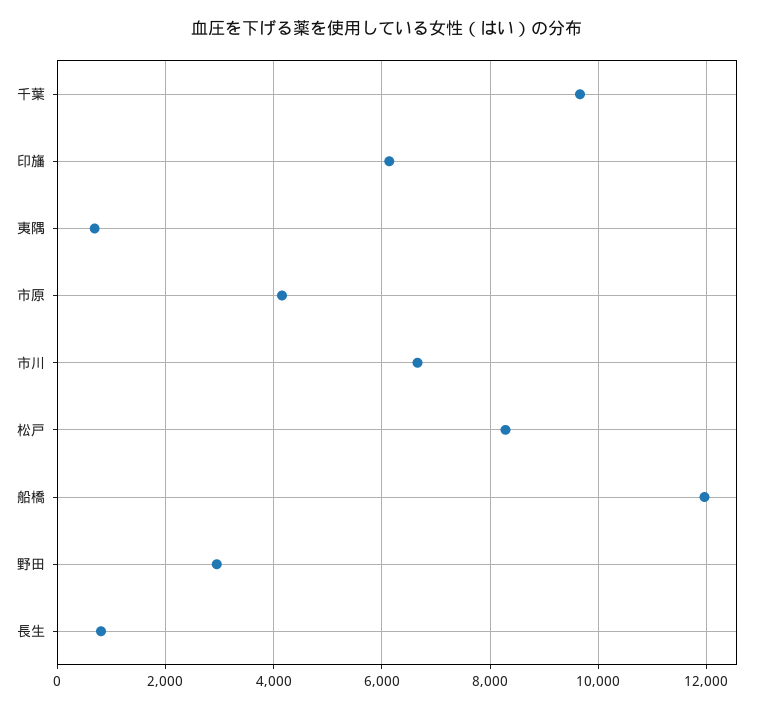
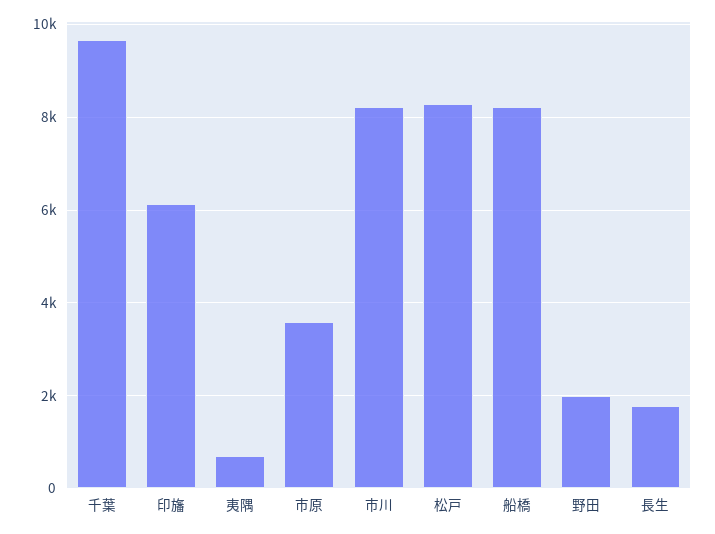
市原: 4200 -> 3600
市川: 6600 -> 8200
船橋: 12000 -> 8200
野田: 3000 -> 2000
長生: 800 -> 1800

